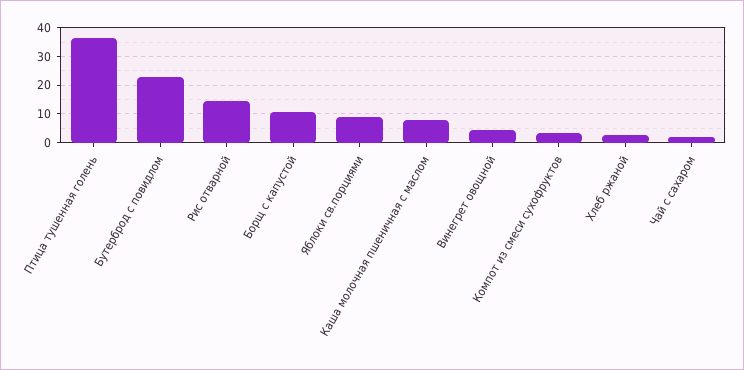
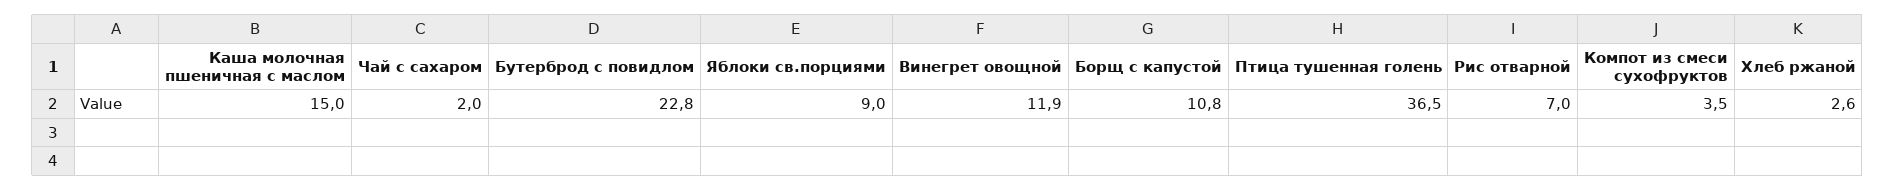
Рис отварной: 15 -> 7
Каша молочная пшеничная с маслом: 7.5 -> 15
Винегрет овощной: 5 -> 11.9

